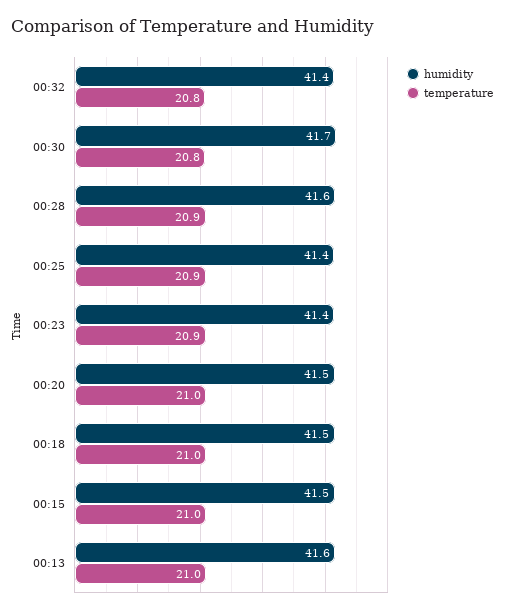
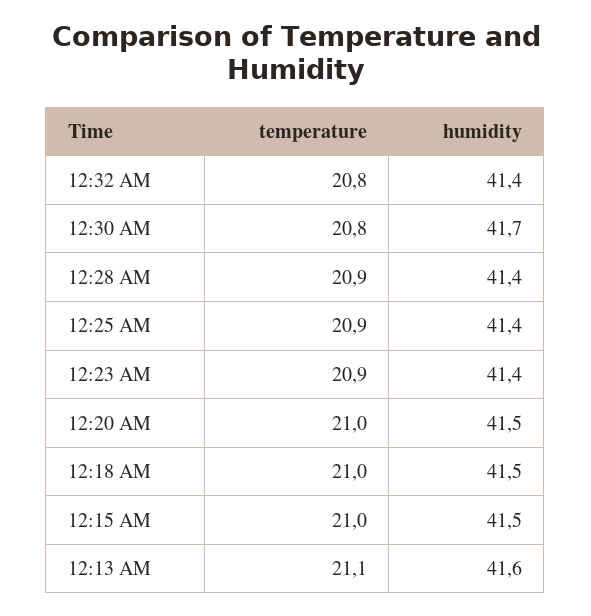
humidity, 00:28: 41.6 -> 41.4
temperature, 00:13: 21 -> 21.1

